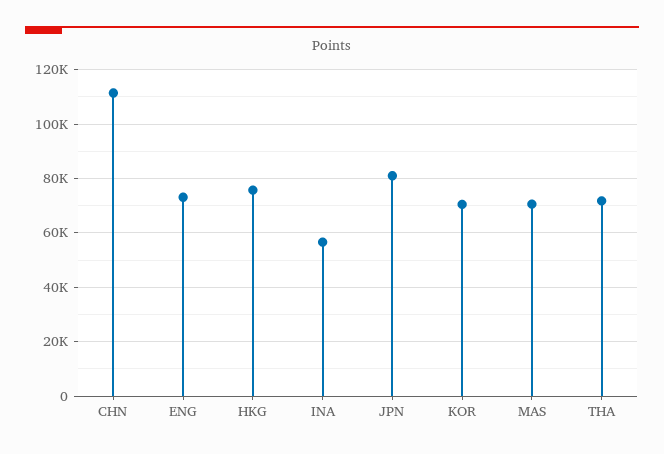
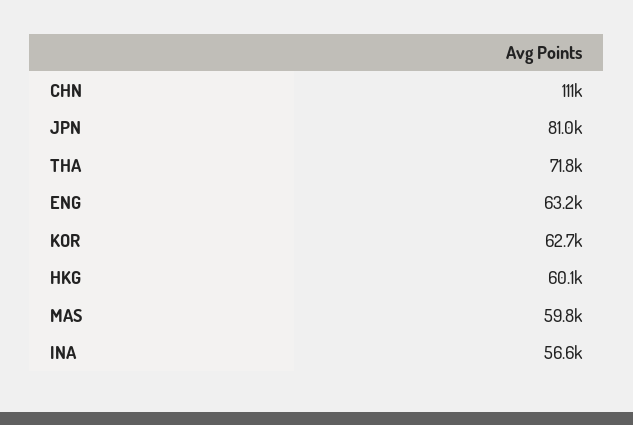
ENG: 72500 -> 63200
HKG: 75000 -> 60100
KOR: 70000 -> 62700
MAS: 70000 -> 59800

